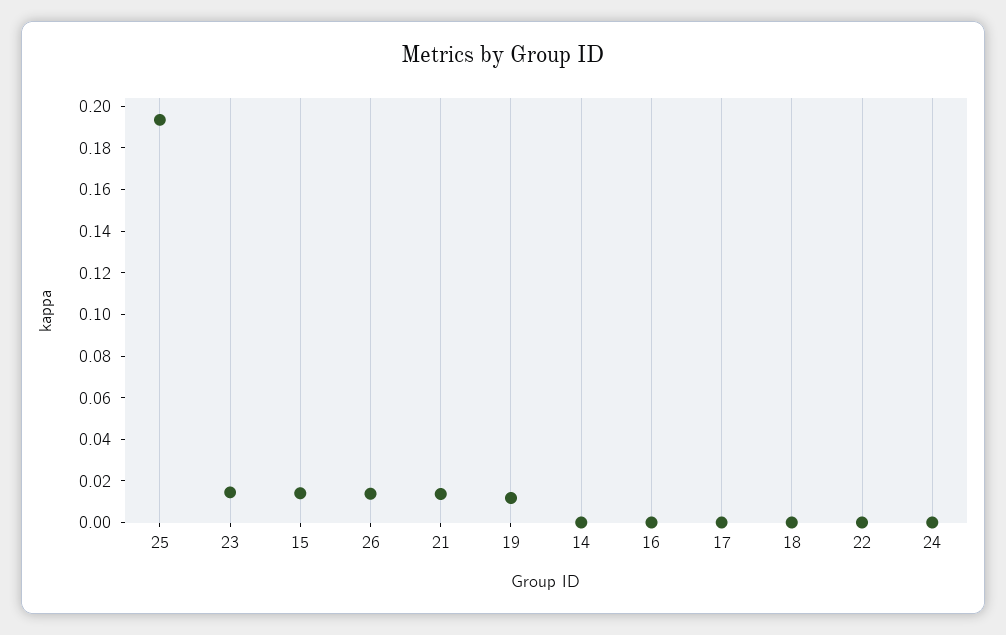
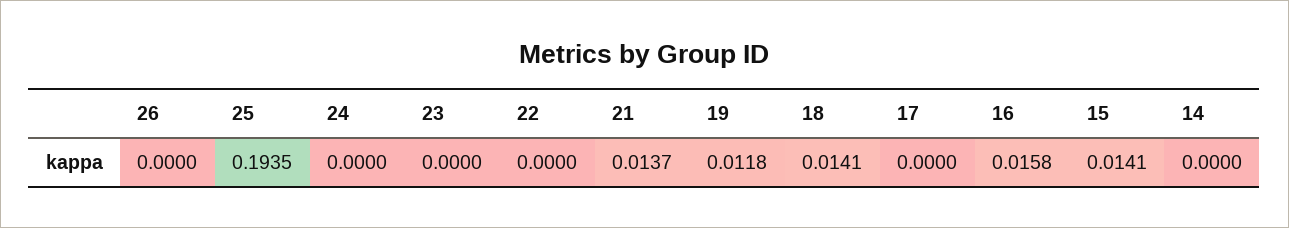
23: 0.015 -> 0
26: 0.015 -> 0
16: 0 -> 0.0158
18: 0 -> 0.0141

